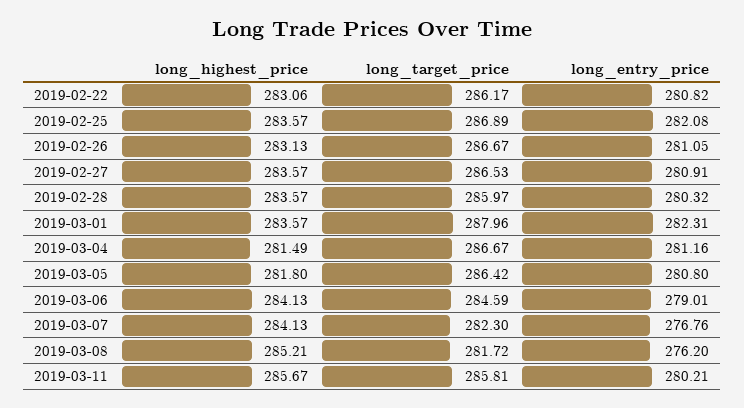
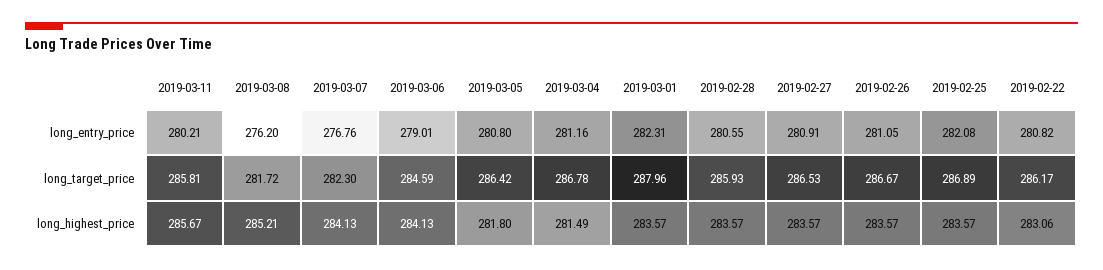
long_highest_price, 2019-02-26: 283.13 -> 283.57
long_target_price, 2019-02-28: 285.97 -> 285.93
long_entry_price, 2019-02-28: 280.32 -> 280.55
long_target_price, 2019-03-04: 286.67 -> 286.78

